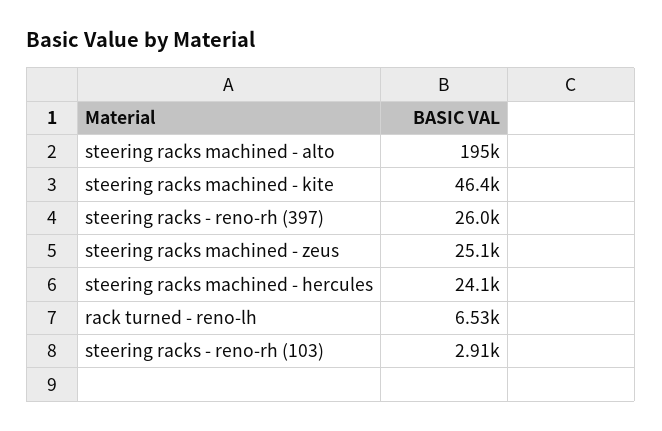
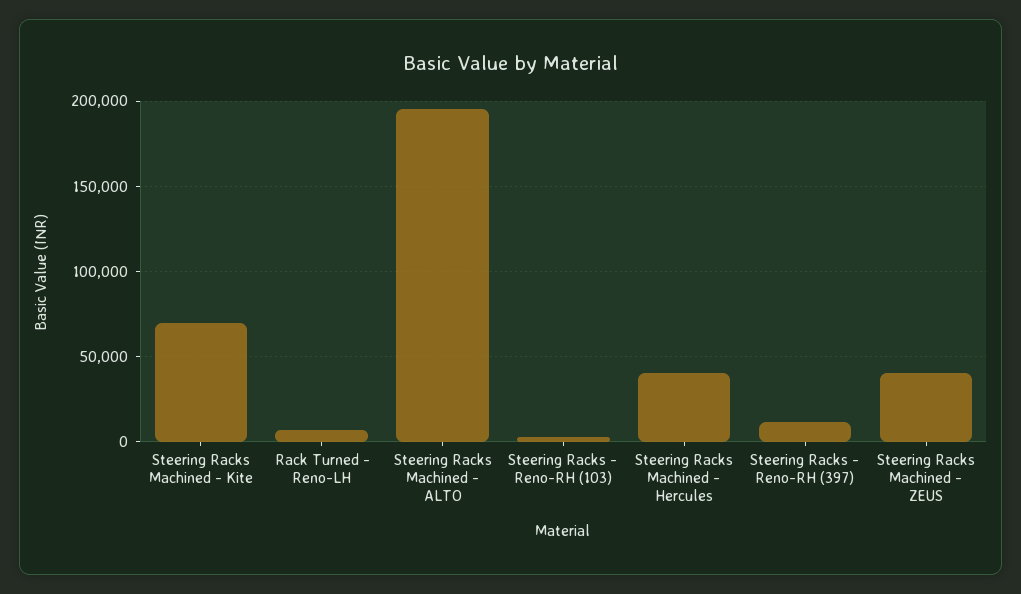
steering racks machined - kite: 46400 -> 70000
steering racks - reno-rh (397): 26000 -> 10000
steering racks machined - zeus: 25100 -> 40000
steering racks machined - hercules: 24100 -> 40000

